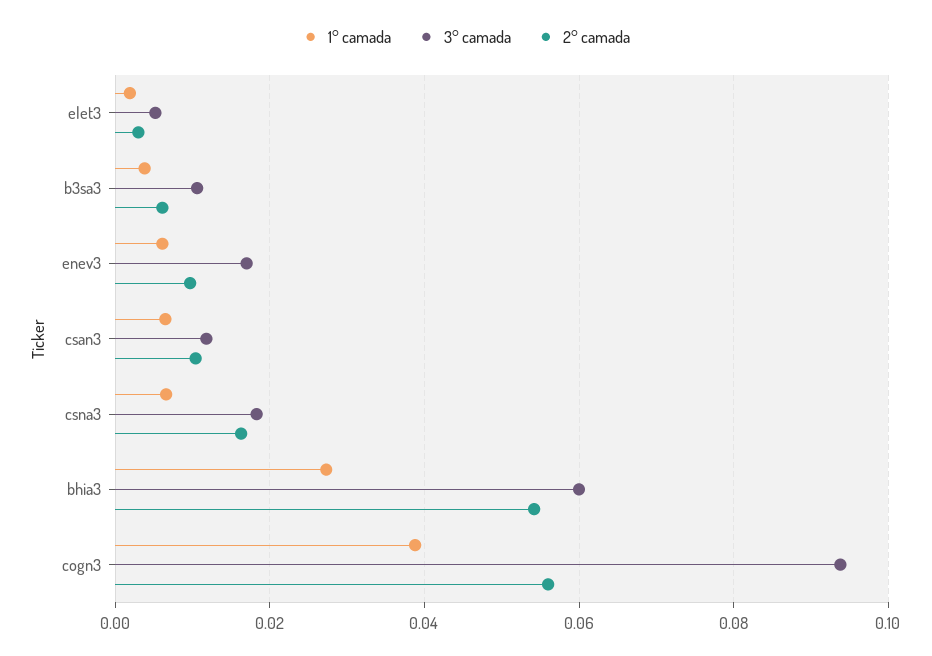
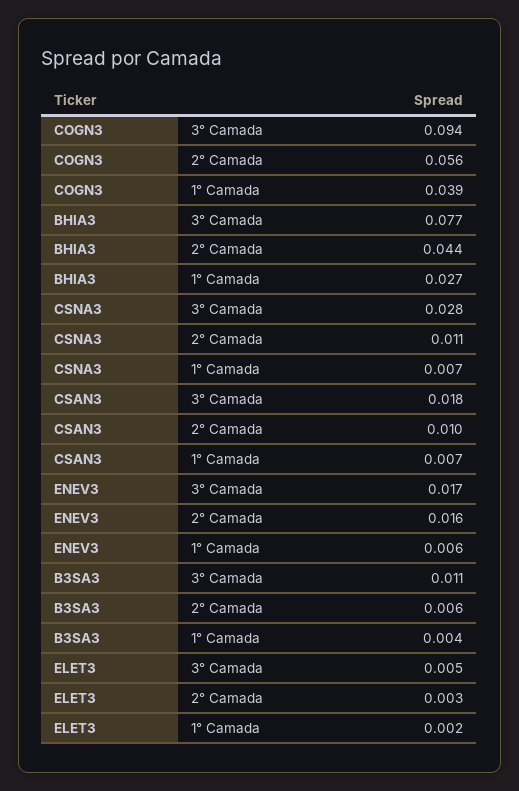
2° camada, enev3: 0.01 -> 0.016
3° camada, csan3: 0.012 -> 0.018
3° camada, csna3: 0.018 -> 0.028
2° camada, csna3: 0.016 -> 0.011
3° camada, bhia3: 0.06 -> 0.077
2° camada, bhia3: 0.054 -> 0.044

